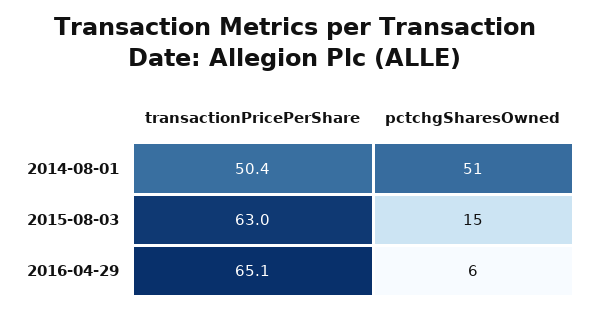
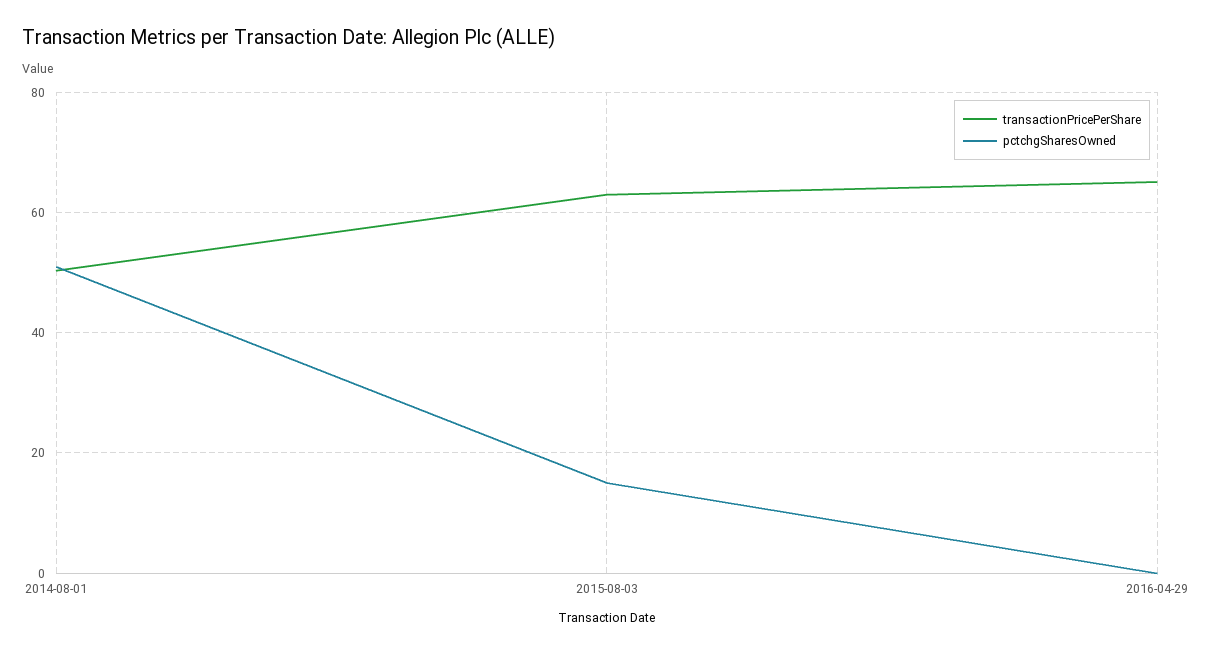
pctchgSharesOwned, 2016-04-29: 6 -> 0

